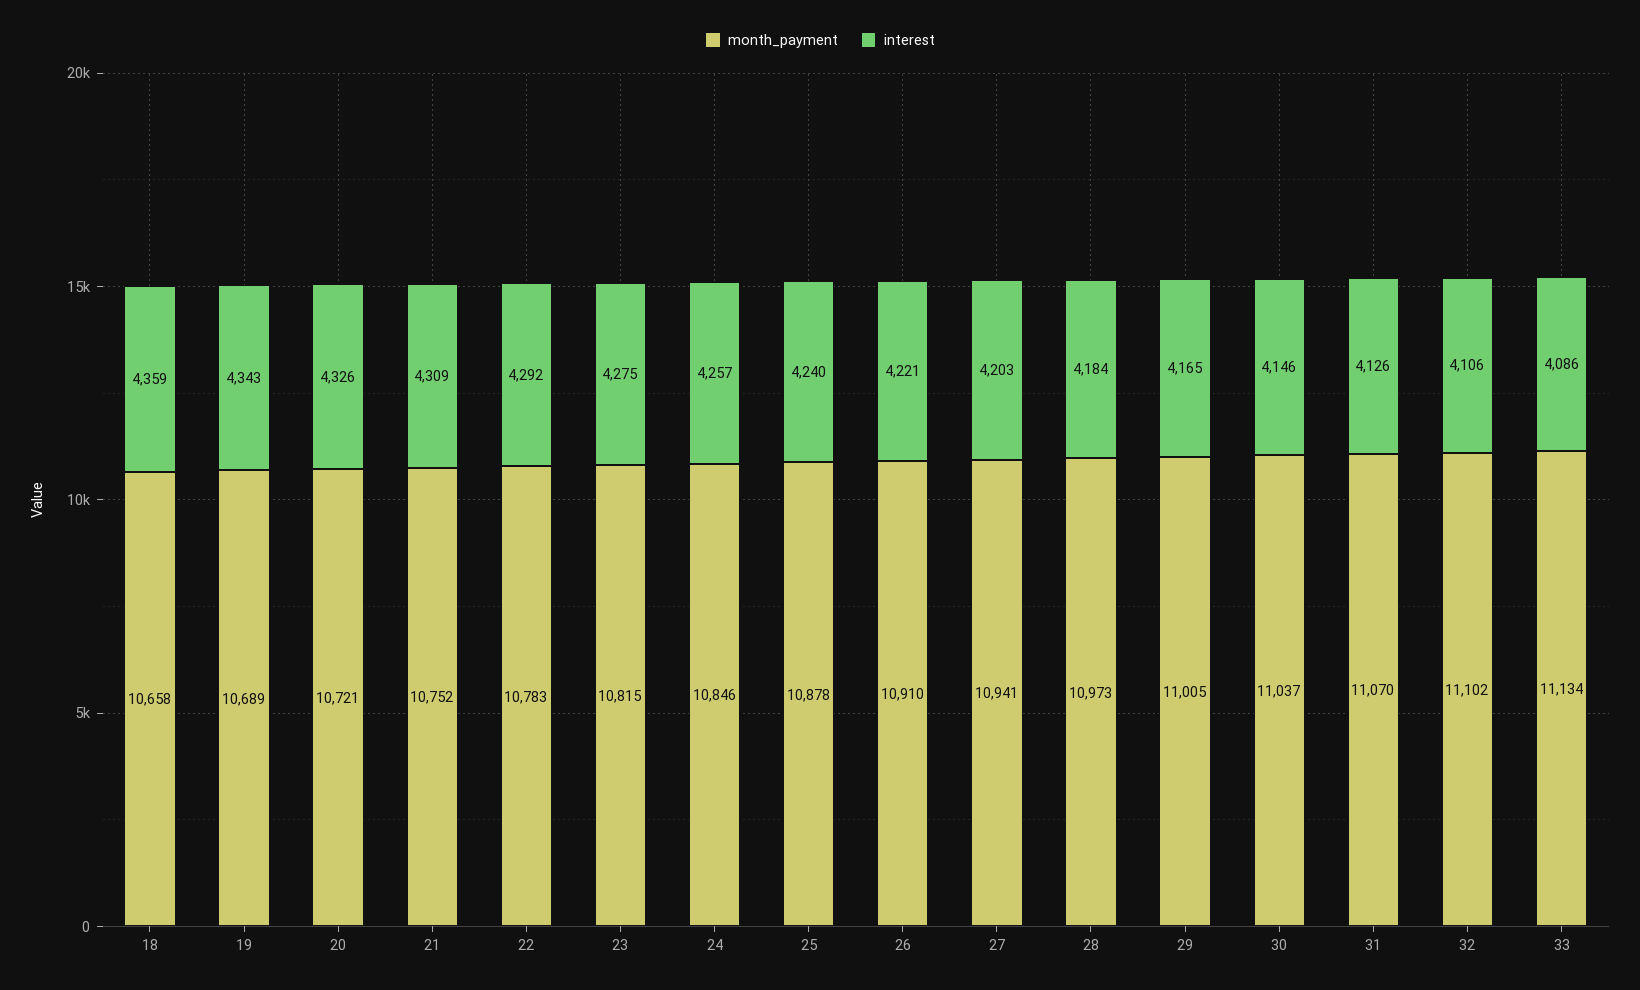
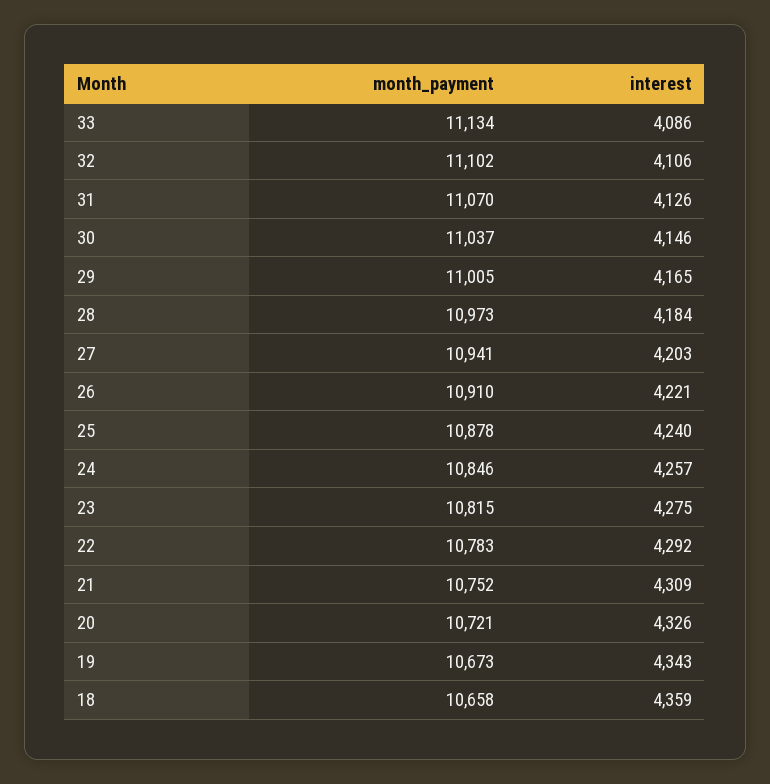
month_payment, 19: 10689 -> 10673

